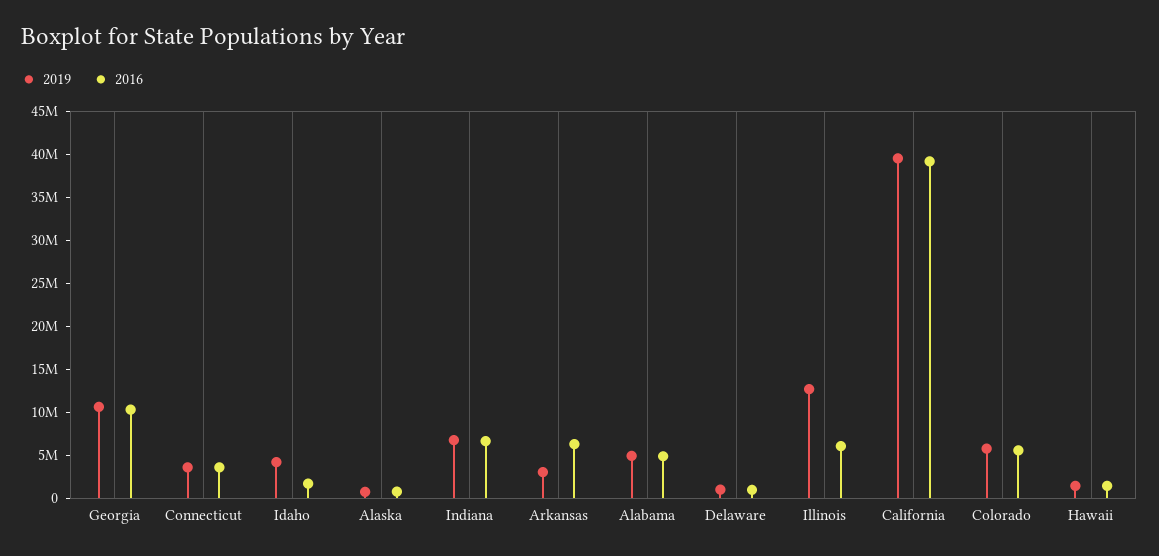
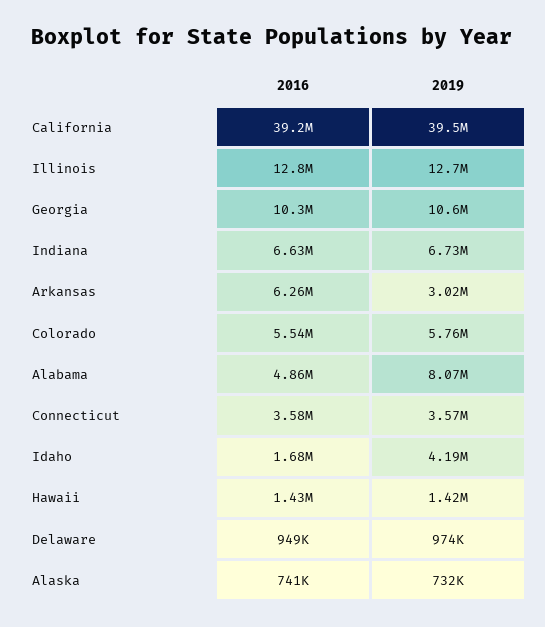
2019, Alabama: 5000000 -> 8070000
2016, Illinois: 6000000 -> 12800000

